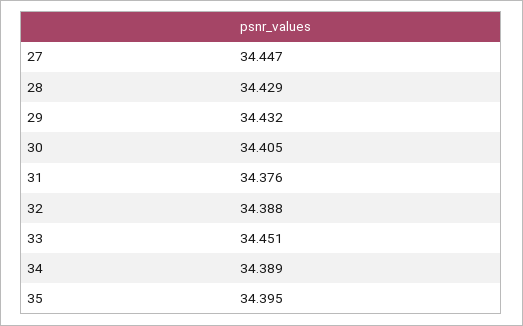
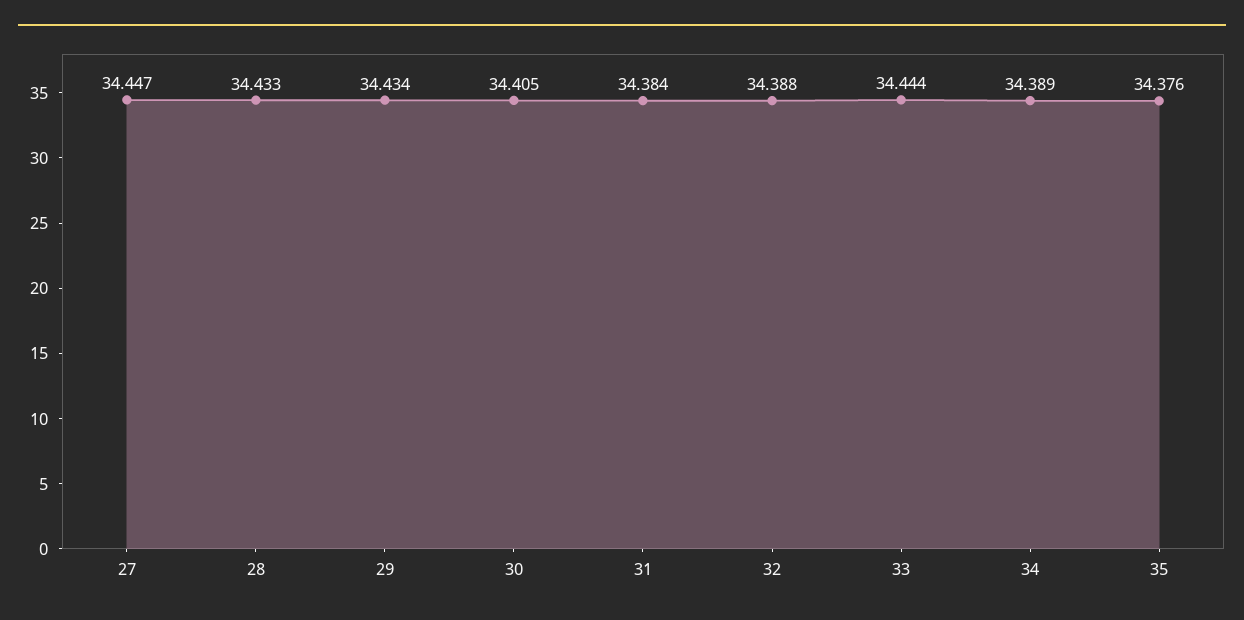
28: 34.429 -> 34.433
29: 34.432 -> 34.434
31: 34.376 -> 34.384
33: 34.451 -> 34.444
35: 34.395 -> 34.376

